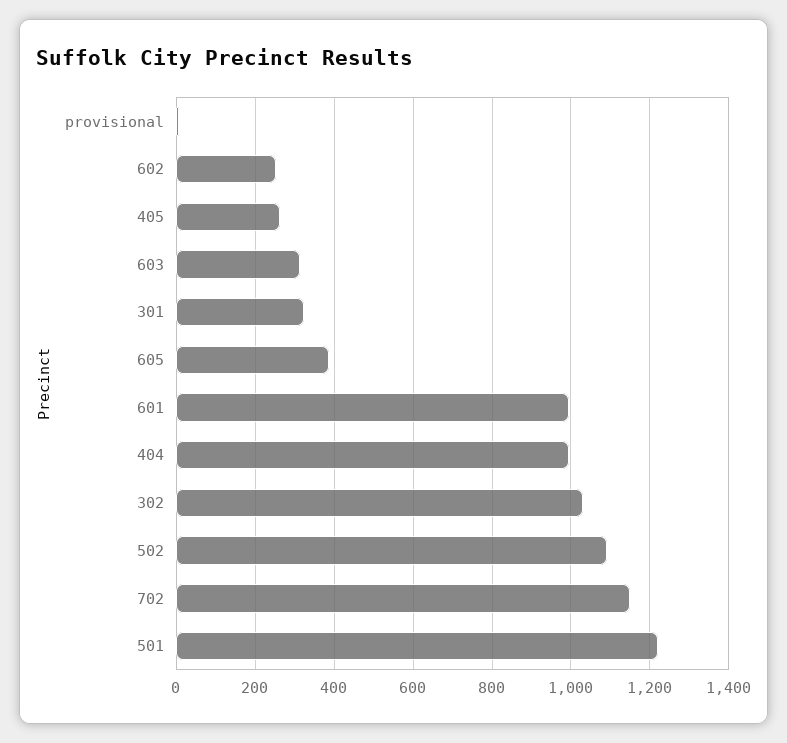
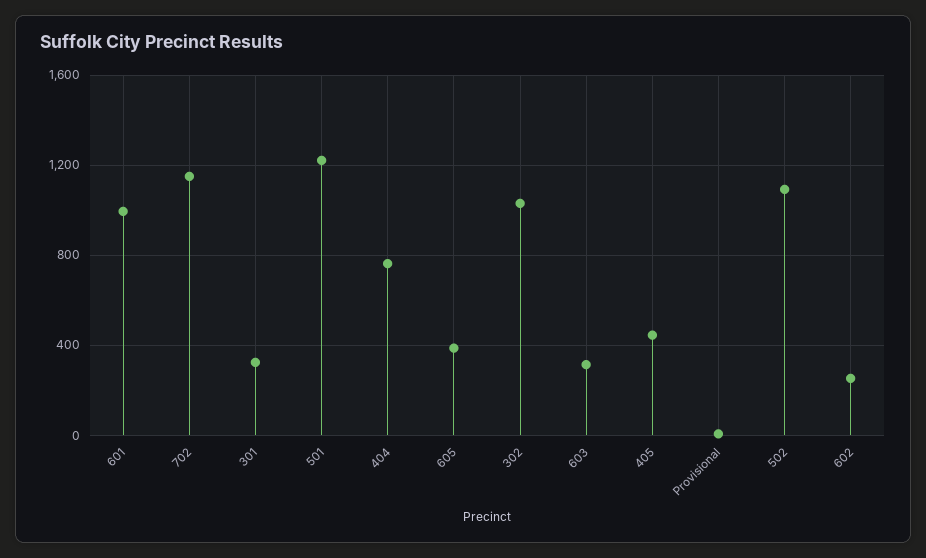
405: 260 -> 450
404: 1000 -> 750

